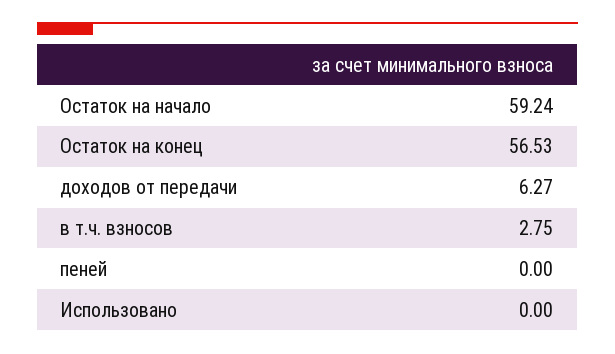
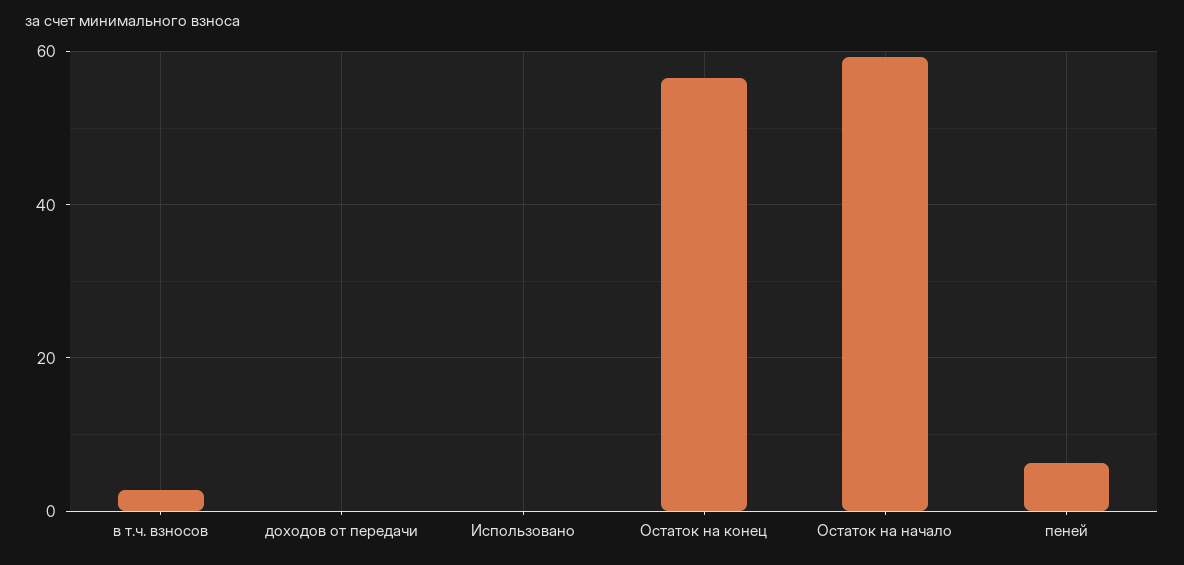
доходов от передачи: 6.27 -> 0
пеней: 0 -> 6

